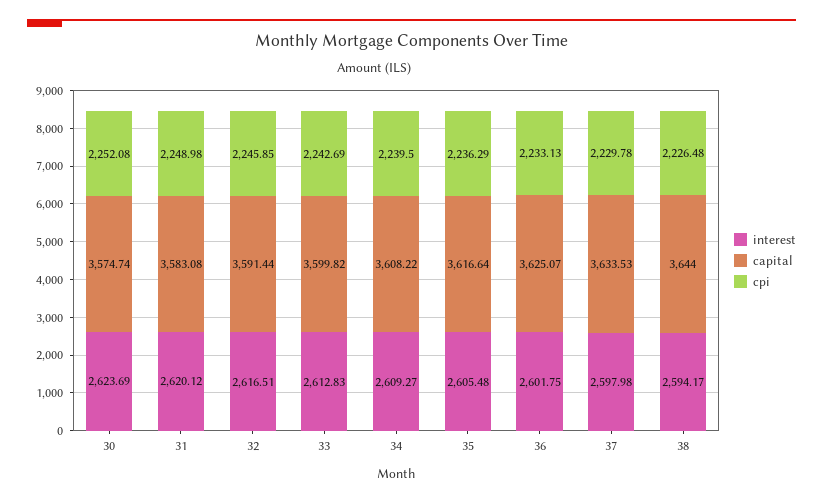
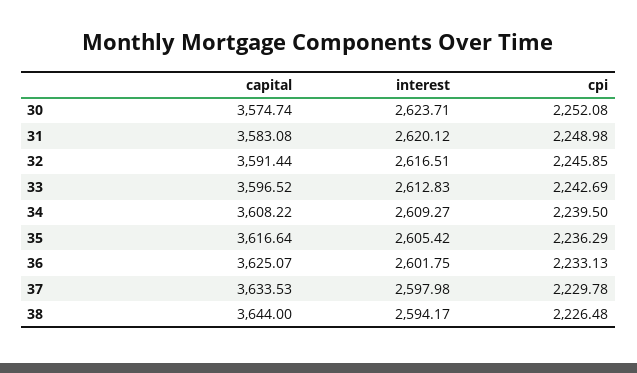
interest, 30: 2623.69 -> 2623.71
capital, 33: 3599.82 -> 3596.52
interest, 35: 2605.48 -> 2605.42

